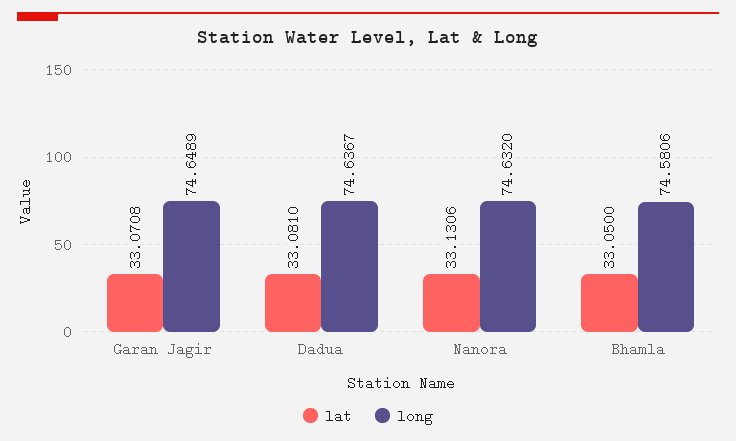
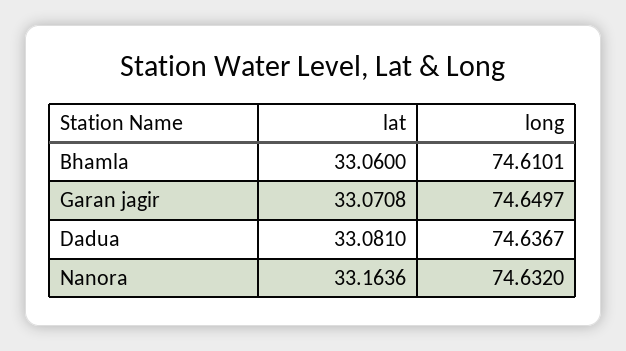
long, Garan Jagir: 74.6489 -> 74.6497
lat, Nanora: 33.1306 -> 33.1636
lat, Bhamla: 33.05 -> 33.06
long, Bhamla: 74.5806 -> 74.6101

